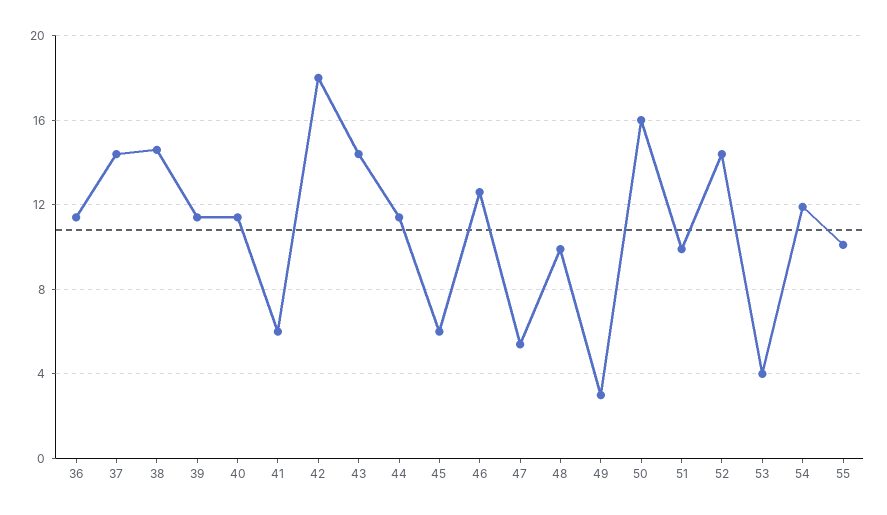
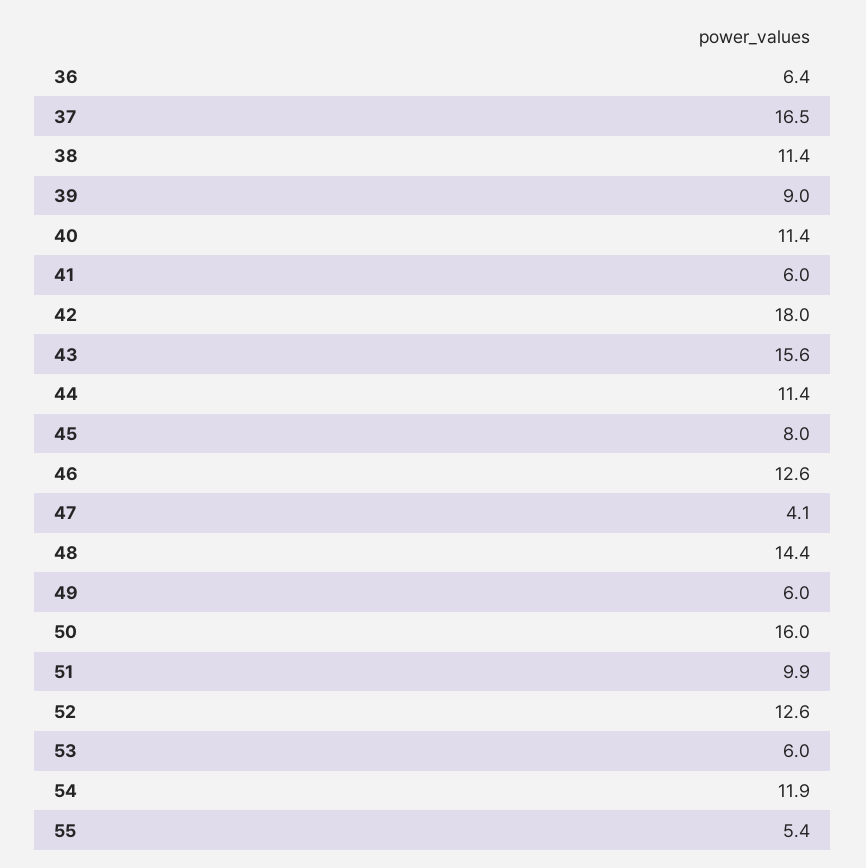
36: 11.5 -> 6.4
37: 14.5 -> 16.5
38: 14.5 -> 11.4
39: 11.5 -> 9
43: 14.5 -> 15.6
45: 6 -> 8
47: 5.5 -> 4.1
48: 10 -> 14.4
49: 3 -> 6
52: 14.5 -> 12.6
53: 4 -> 6
55: 10 -> 5.4

